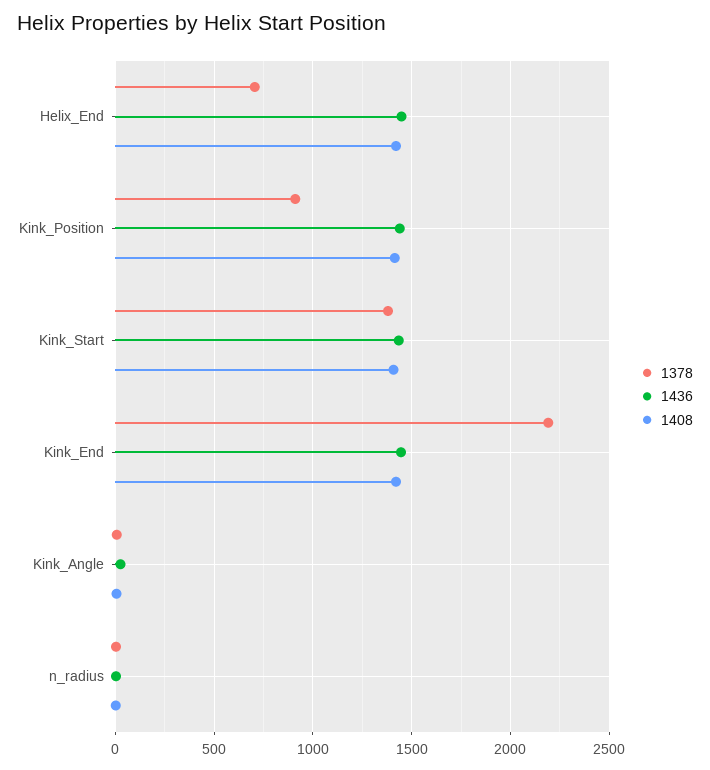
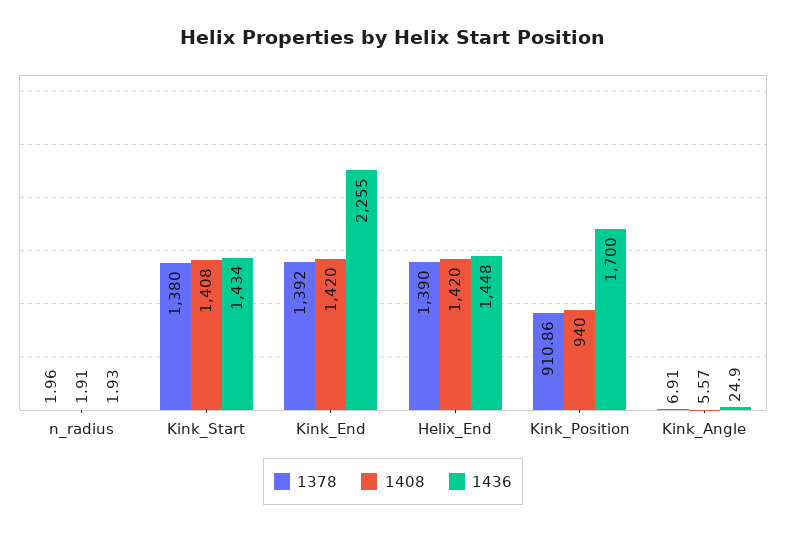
1378, Helix_End: 700 -> 1390
1436, Kink_Position: 1450 -> 1700
1408, Kink_Position: 1400 -> 940
1378, Kink_End: 2200 -> 1392
1436, Kink_End: 1450 -> 2255

